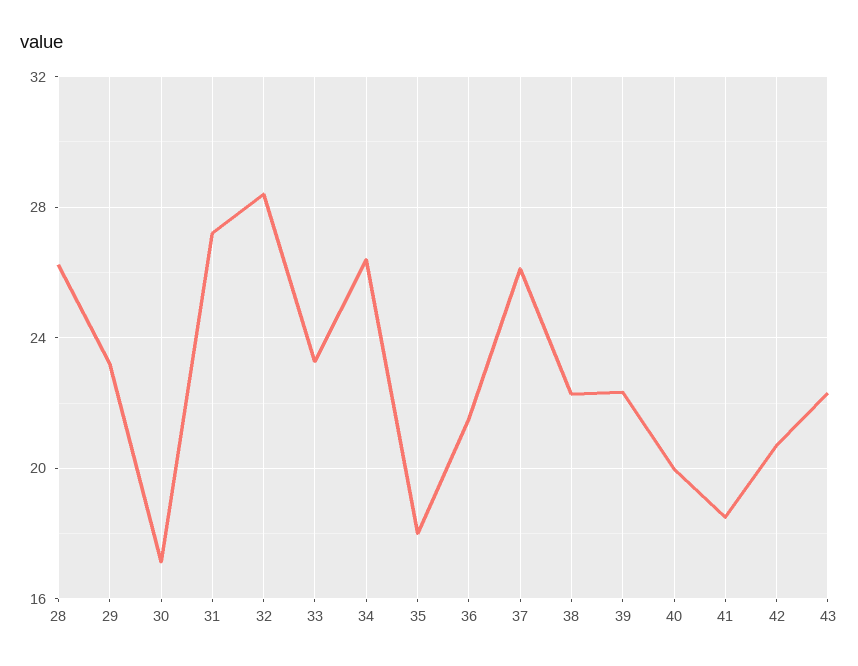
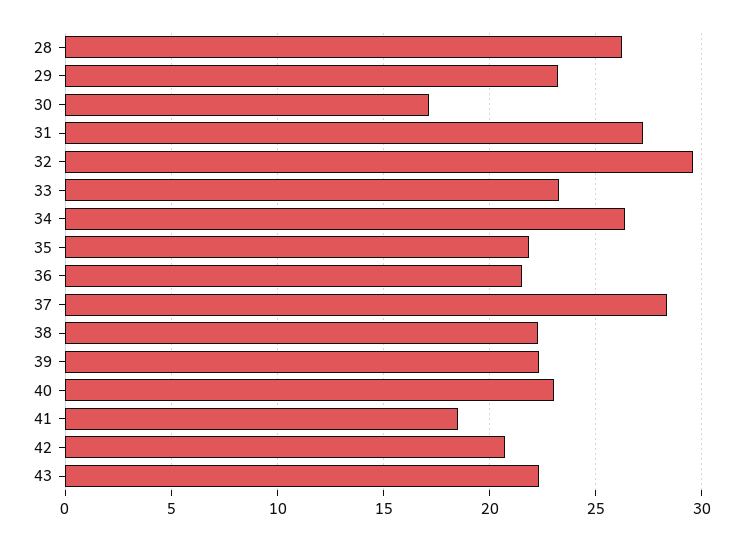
32: 28.5 -> 29.5
35: 18 -> 22
37: 26 -> 28.5
40: 20 -> 23

